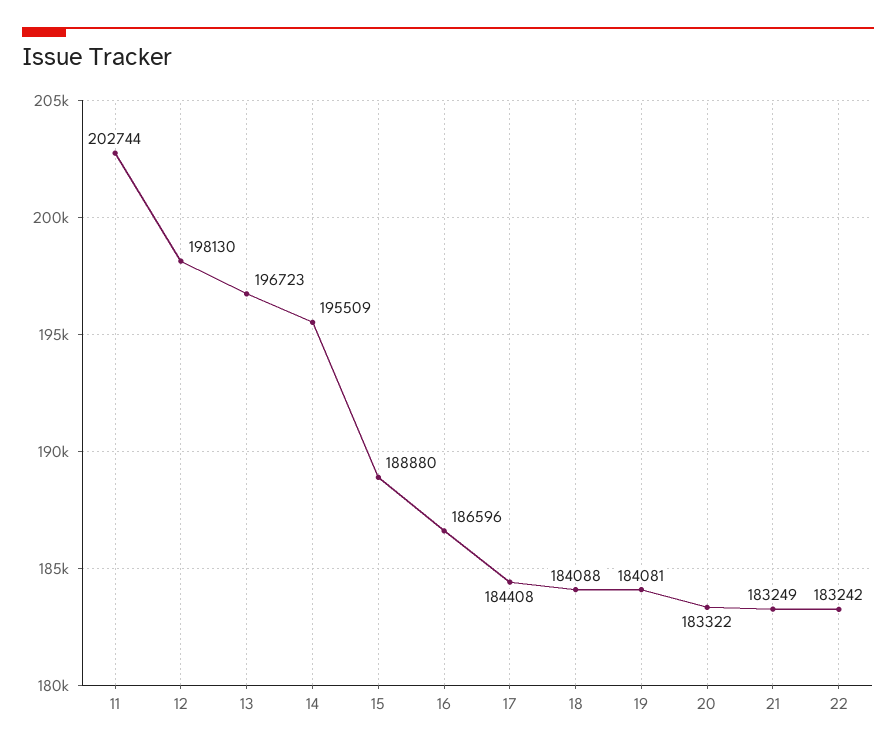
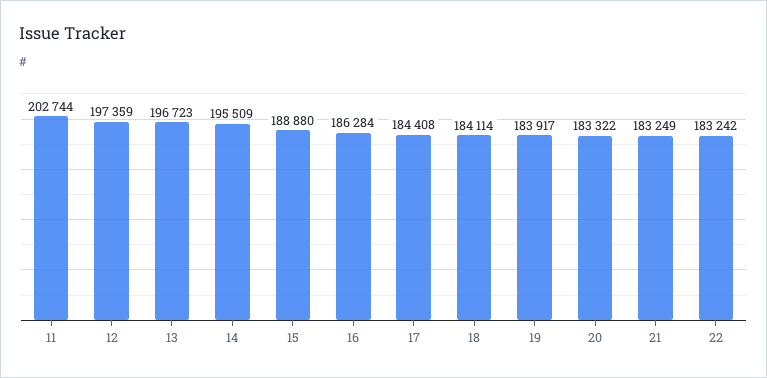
12: 198130 -> 197359
16: 186596 -> 186284
18: 184088 -> 184114
19: 184081 -> 183917

